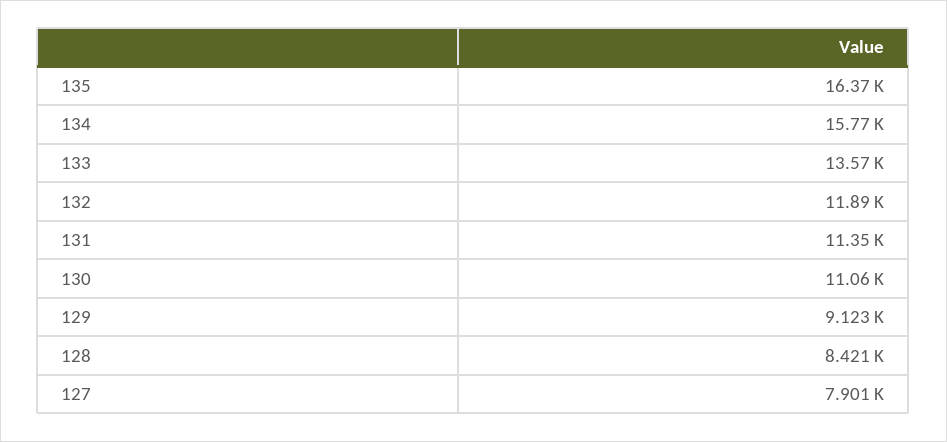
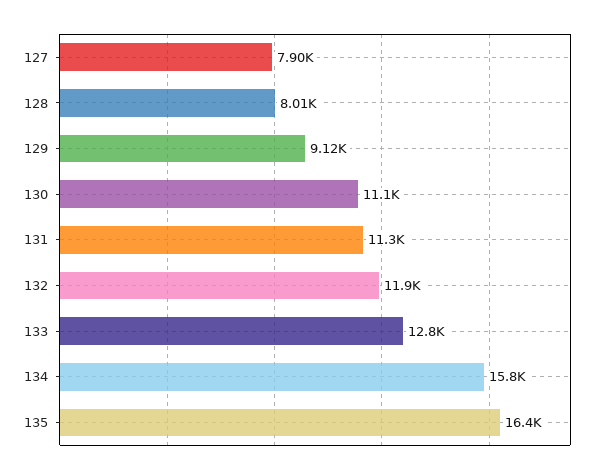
133: 13570 -> 12800
128: 8421 -> 8010

